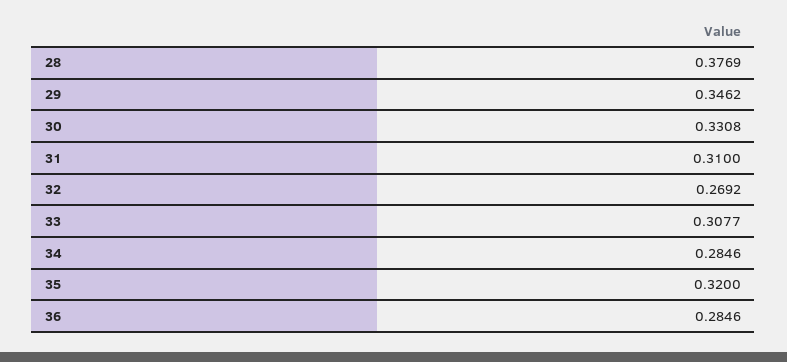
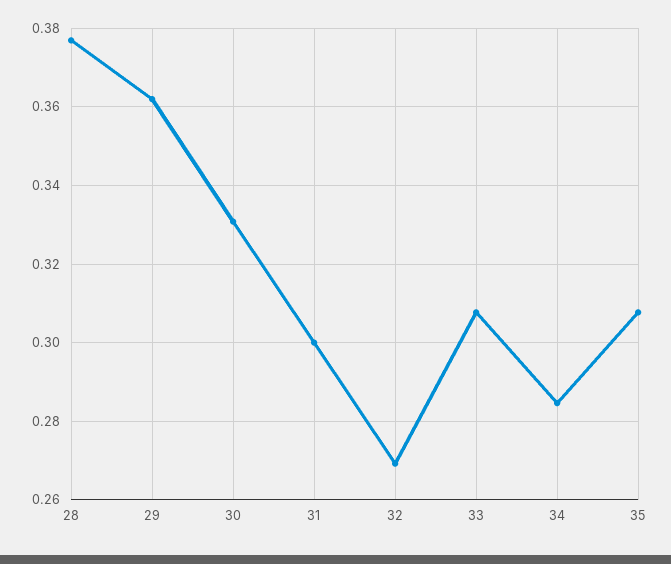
29: 0.3462 -> 0.362
31: 0.31 -> 0.3
35: 0.32 -> 0.308
36: 0.2846 -> none

